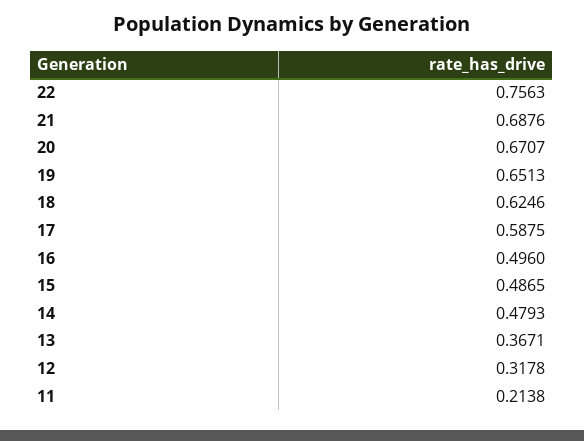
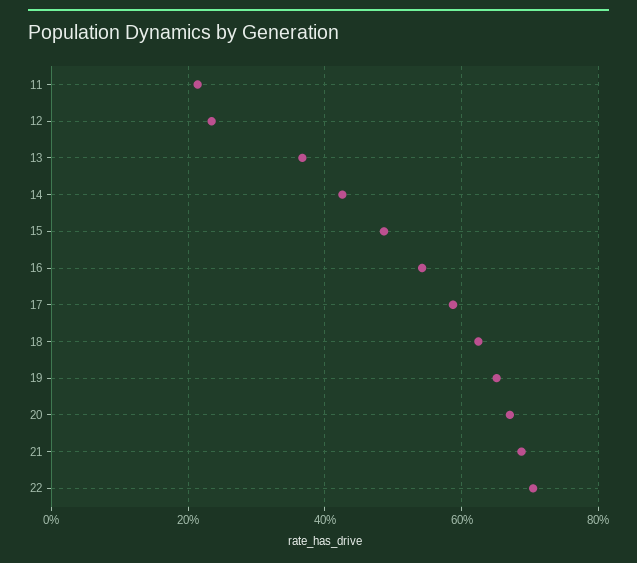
22: 0.7563 -> 0.7
16: 0.496 -> 0.54
14: 0.4793 -> 0.42
12: 0.3178 -> 0.24

